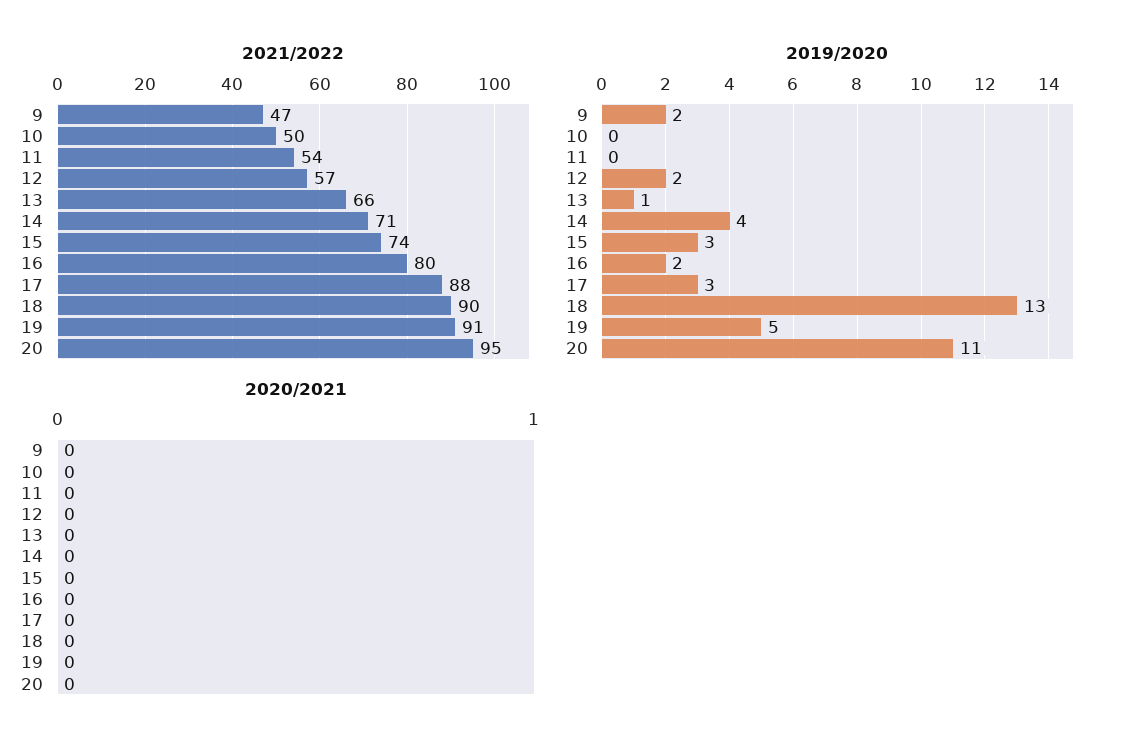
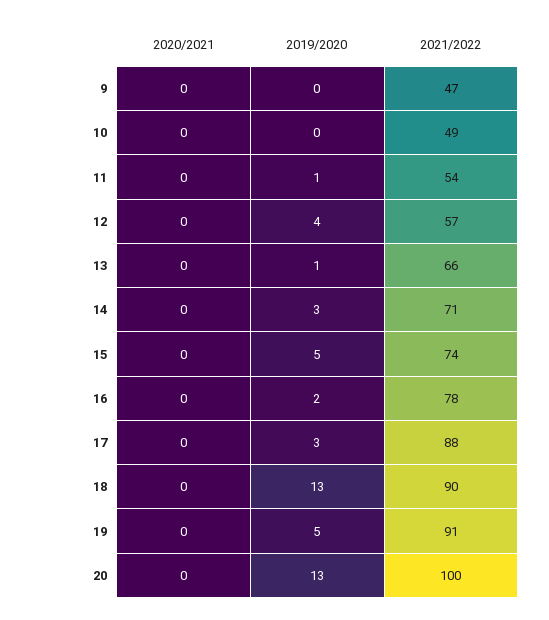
2021/2022, 10: 50 -> 49
2021/2022, 16: 80 -> 78
2021/2022, 20: 95 -> 100
2019/2020, 9: 2 -> 0
2019/2020, 11: 0 -> 1
2019/2020, 12: 2 -> 4
2019/2020, 14: 4 -> 3
2019/2020, 15: 3 -> 5
2019/2020, 20: 11 -> 13

